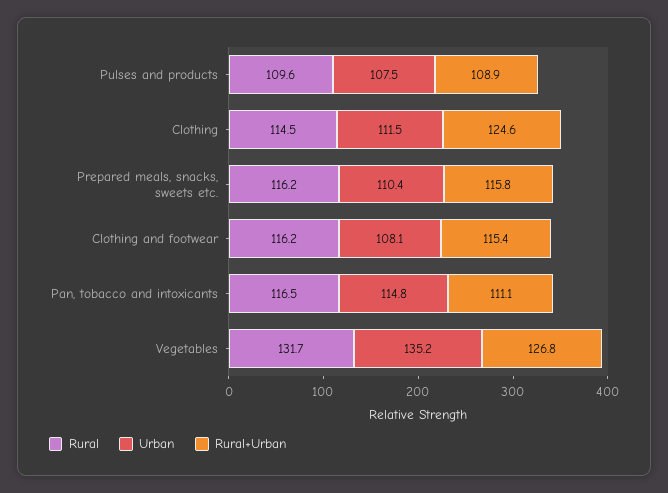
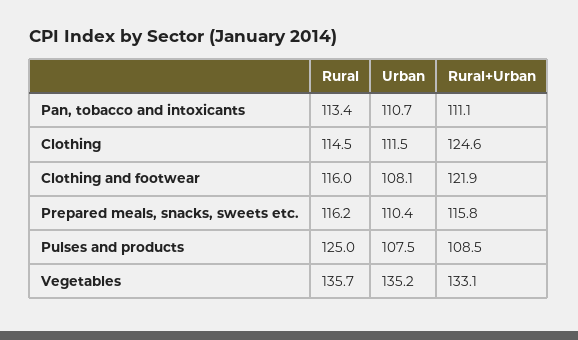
Rural, Pulses and products: 109.6 -> 125
Rural+Urban, Pulses and products: 108.9 -> 108.5
Rural, Clothing and footwear: 116.2 -> 116
Rural+Urban, Clothing and footwear: 115.4 -> 121.9
Rural, Pan, tobacco and intoxicants: 116.5 -> 113.4
Urban, Pan, tobacco and intoxicants: 114.8 -> 110.7
Rural, Vegetables: 131.7 -> 135.7
Rural+Urban, Vegetables: 126.8 -> 133.1

